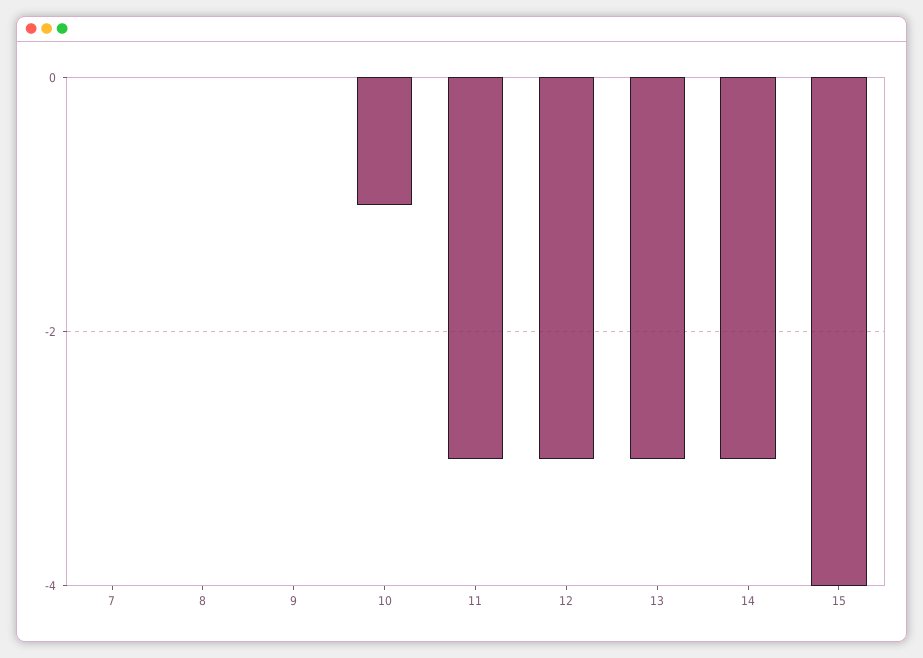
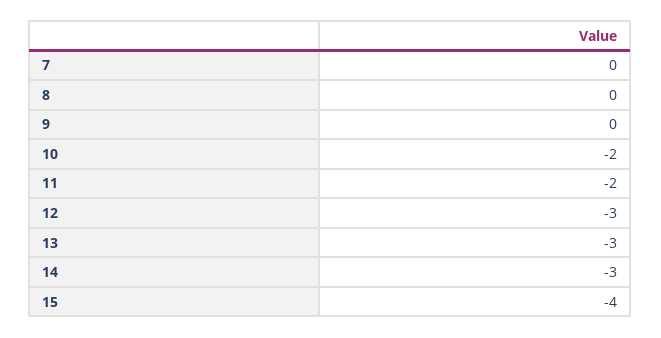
10: -1 -> -2
11: -3 -> -2

